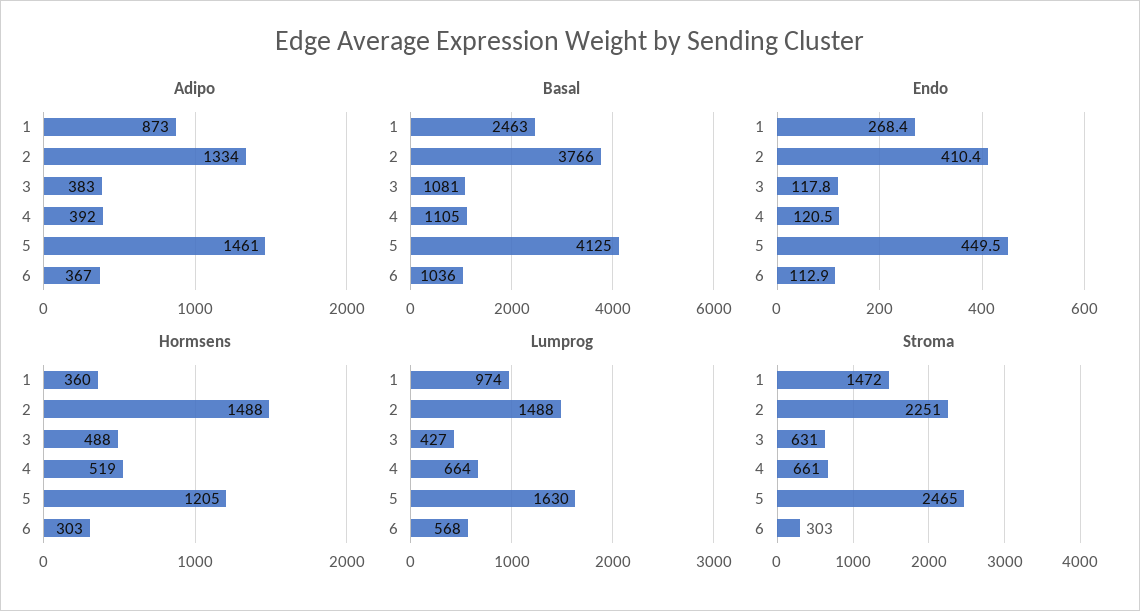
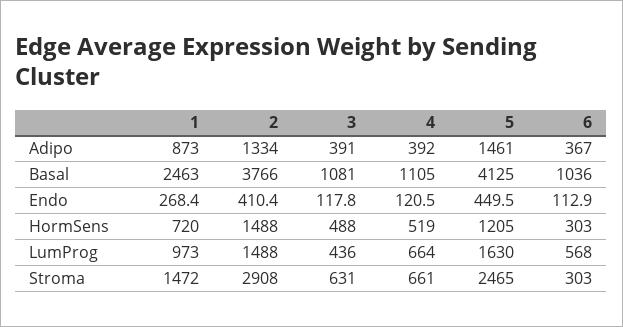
Adipo, 3: 383 -> 391
Hormsens, 1: 360 -> 720
Lumprog, 1: 974 -> 973
Lumprog, 3: 427 -> 436
Stroma, 2: 2251 -> 2908

